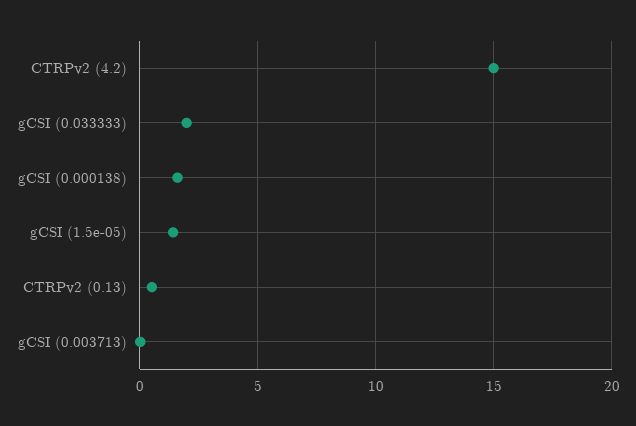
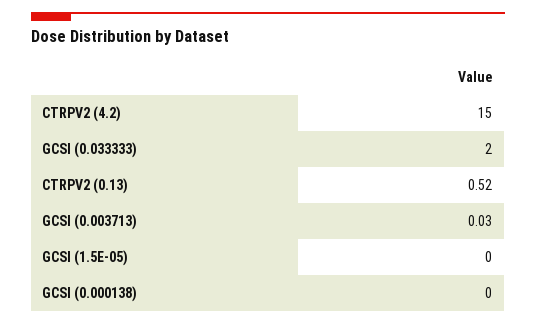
gCSI (0.000138): 1.5 -> 0
gCSI (1.5e-05): 1.5 -> 0

